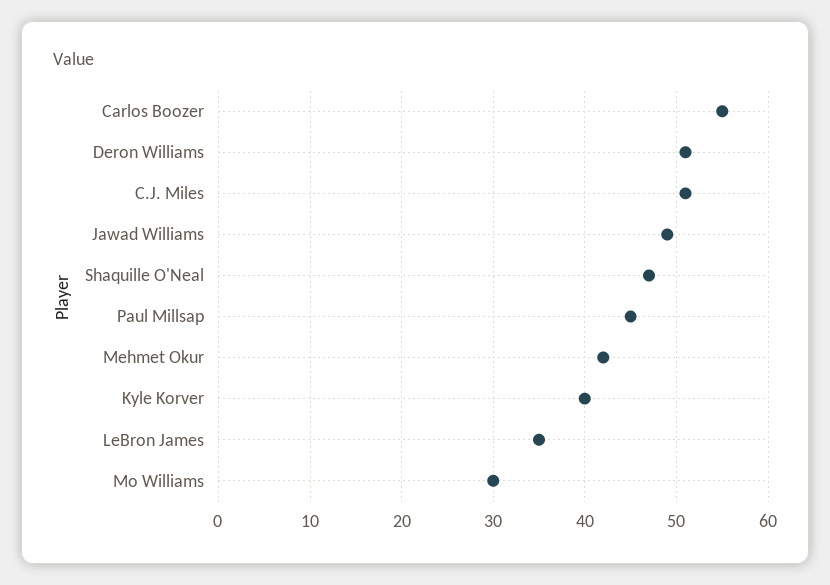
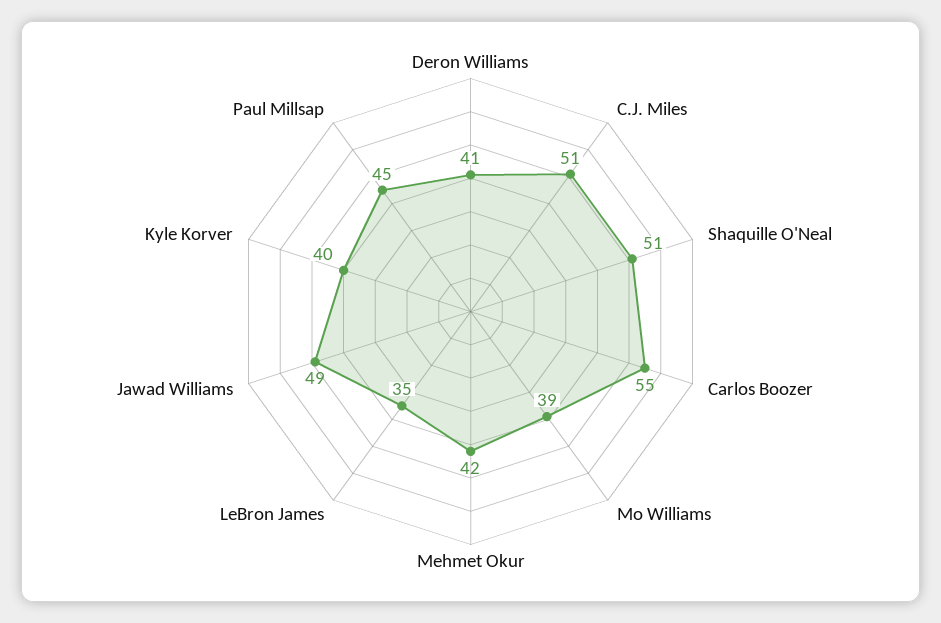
Deron Williams: 51 -> 41
Shaquille O'Neal: 47 -> 51
Mo Williams: 30 -> 39

